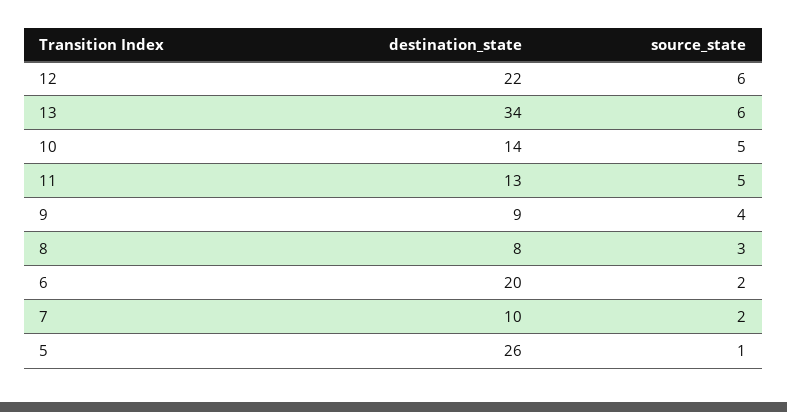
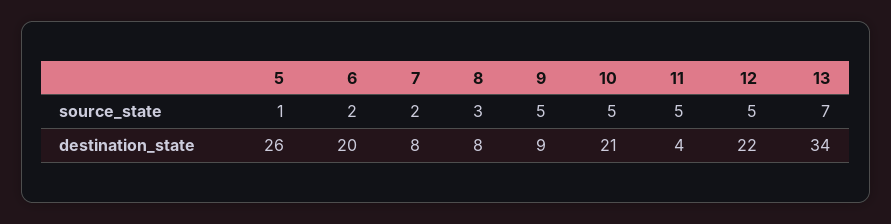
source_state, 12: 6 -> 5
source_state, 13: 6 -> 7
destination_state, 10: 14 -> 21
destination_state, 11: 13 -> 4
source_state, 9: 4 -> 5
destination_state, 7: 10 -> 8

